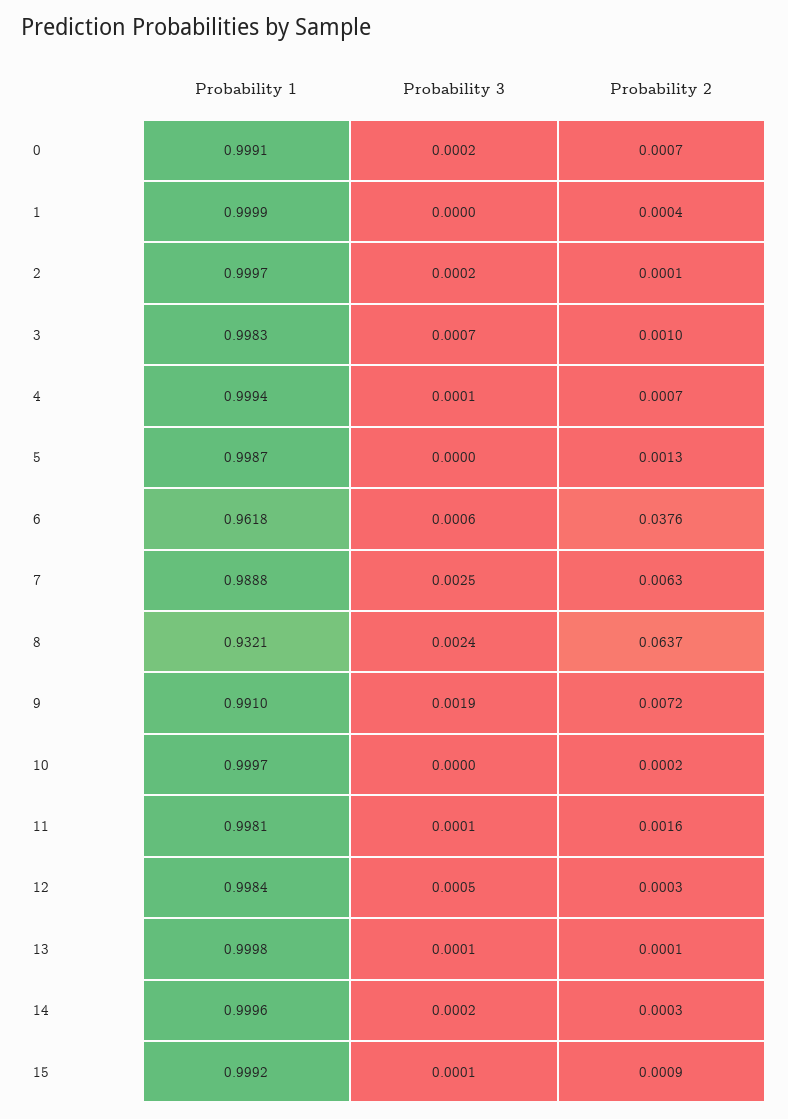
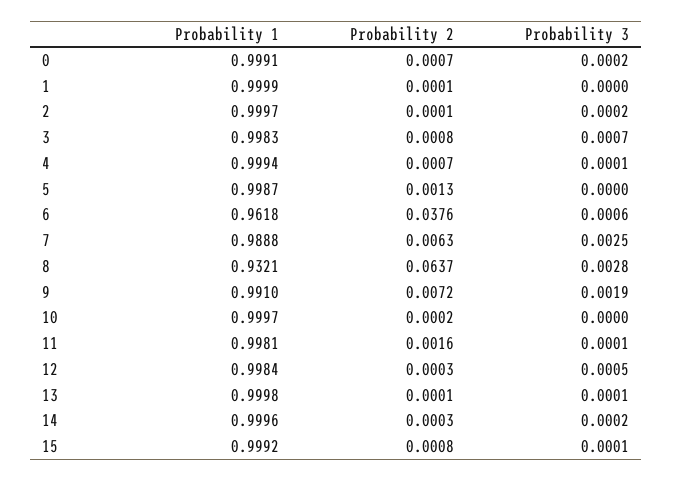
Probability 2, 1: 0.0004 -> 0.0001
Probability 2, 3: 0.001 -> 0.0008
Probability 3, 8: 0.0024 -> 0.0028
Probability 2, 15: 0.0009 -> 0.0008

